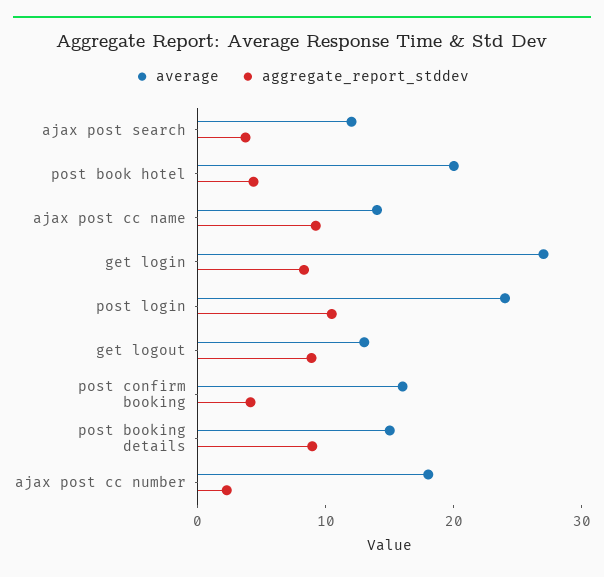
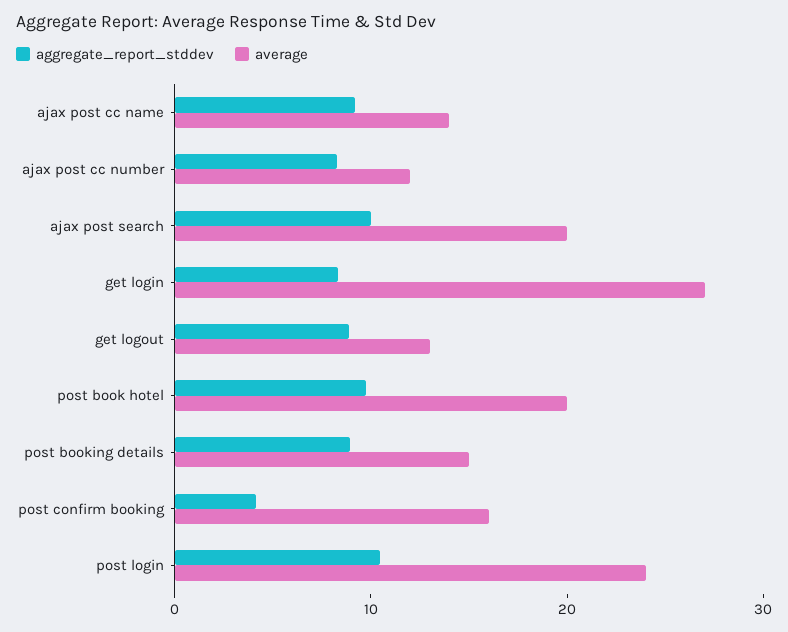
average, ajax post search: 12 -> 20
aggregate_report_stddev, ajax post search: 4 -> 10
aggregate_report_stddev, post book hotel: 4 -> 10
average, ajax post cc number: 18 -> 12
aggregate_report_stddev, ajax post cc number: 2 -> 8

